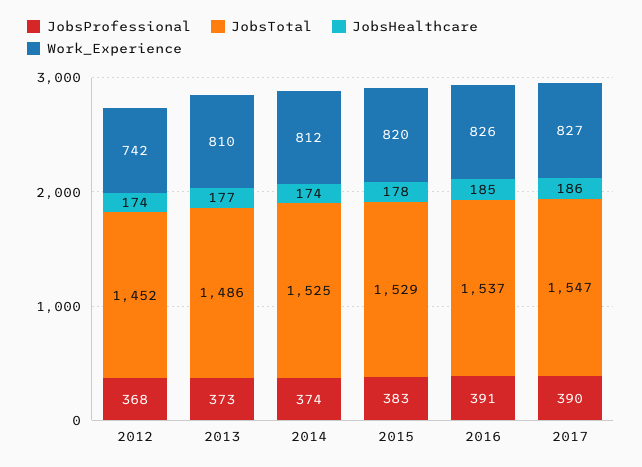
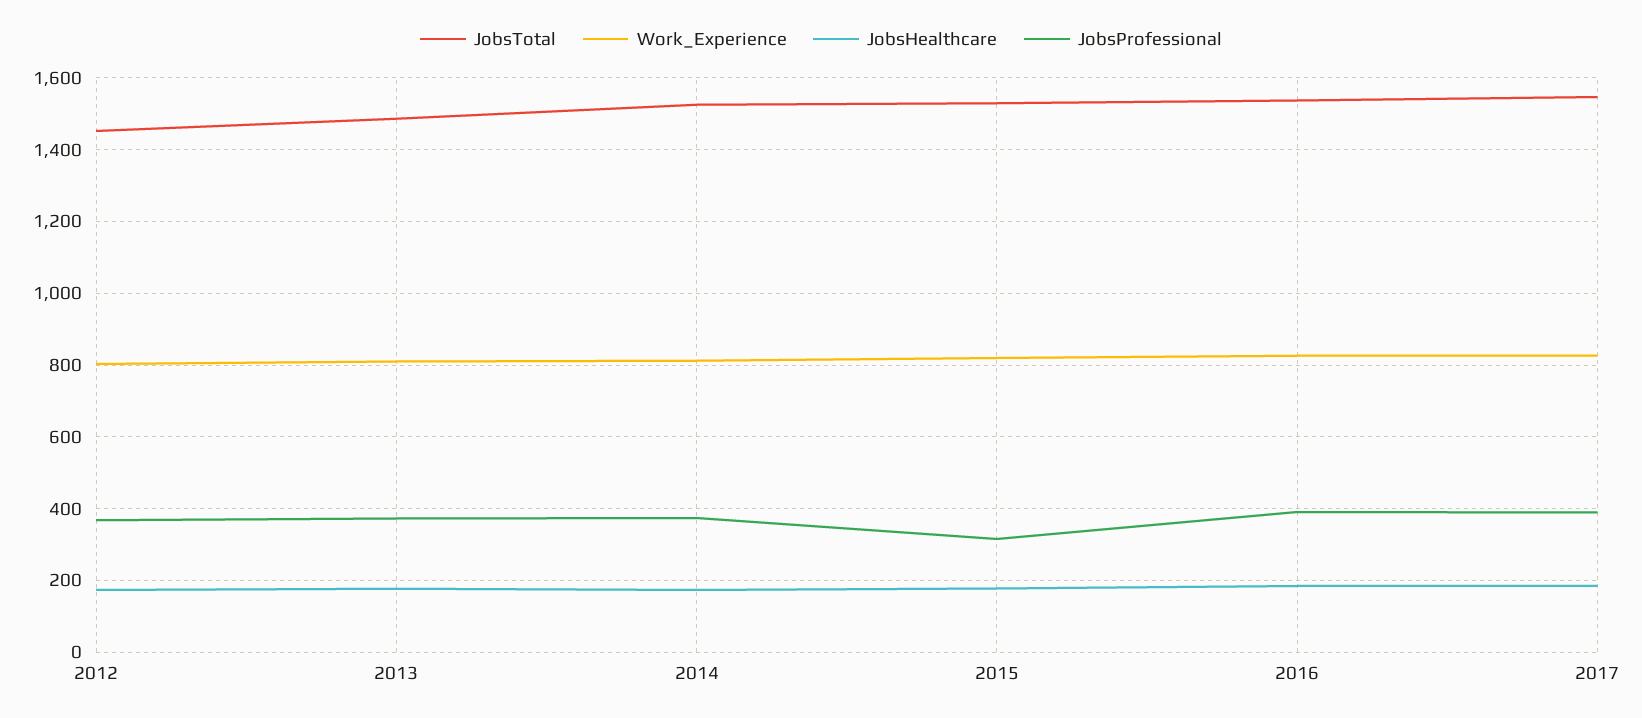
Work_Experience, 2012: 742 -> 800
JobsProfessional, 2015: 383 -> 320

